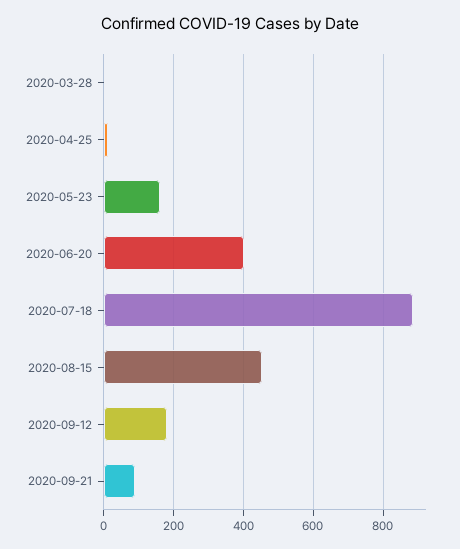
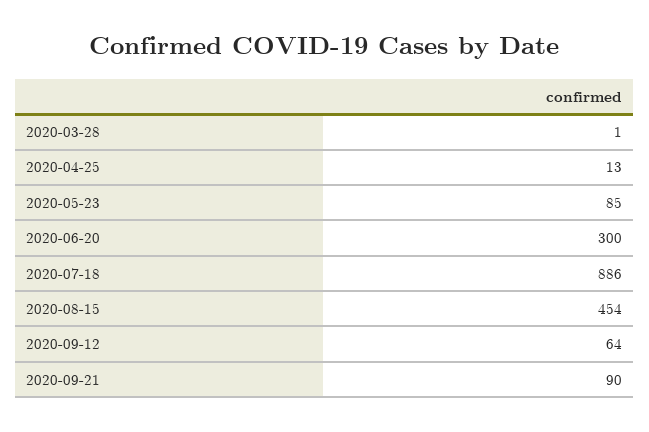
2020-05-23: 160 -> 85
2020-06-20: 400 -> 300
2020-09-12: 180 -> 64

